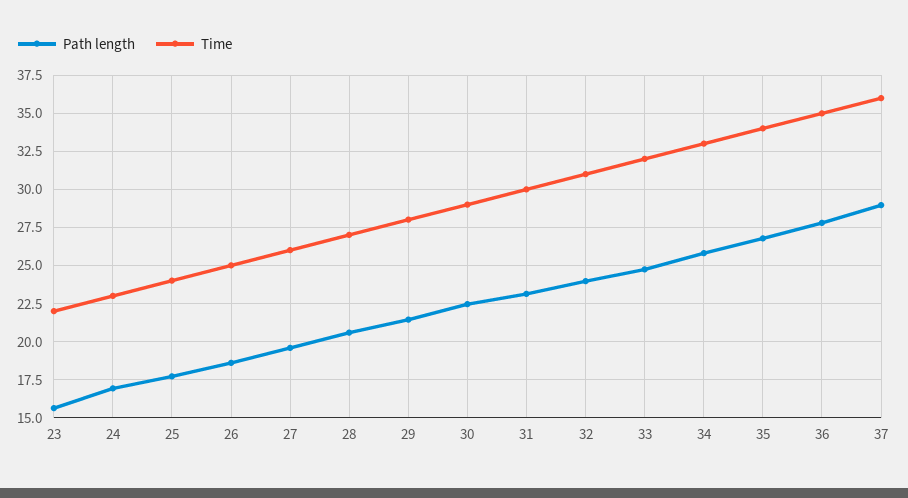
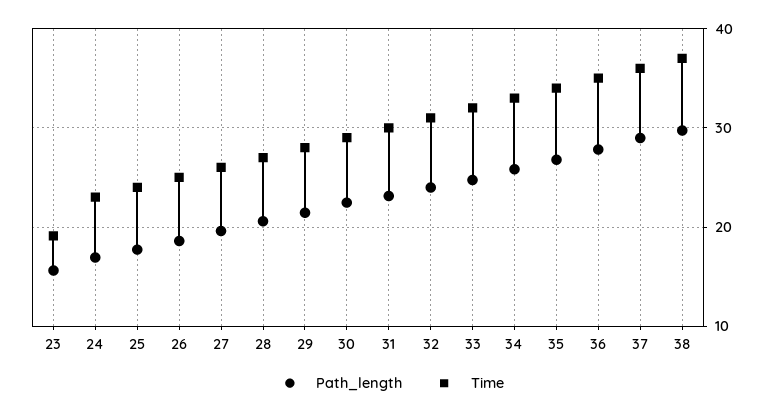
Time, 23: 22 -> 19
Path length, 38: none -> 30
Time, 38: none -> 37

